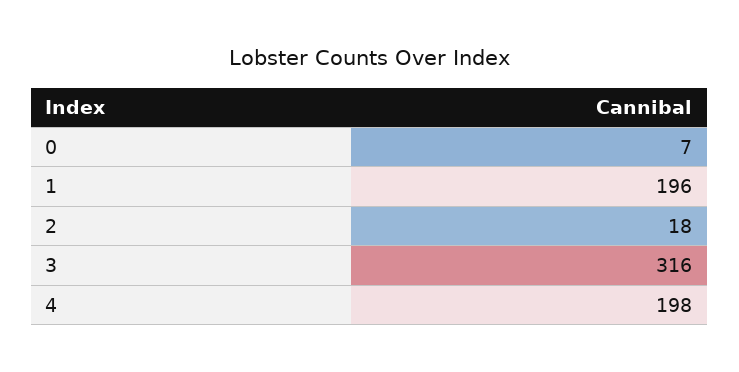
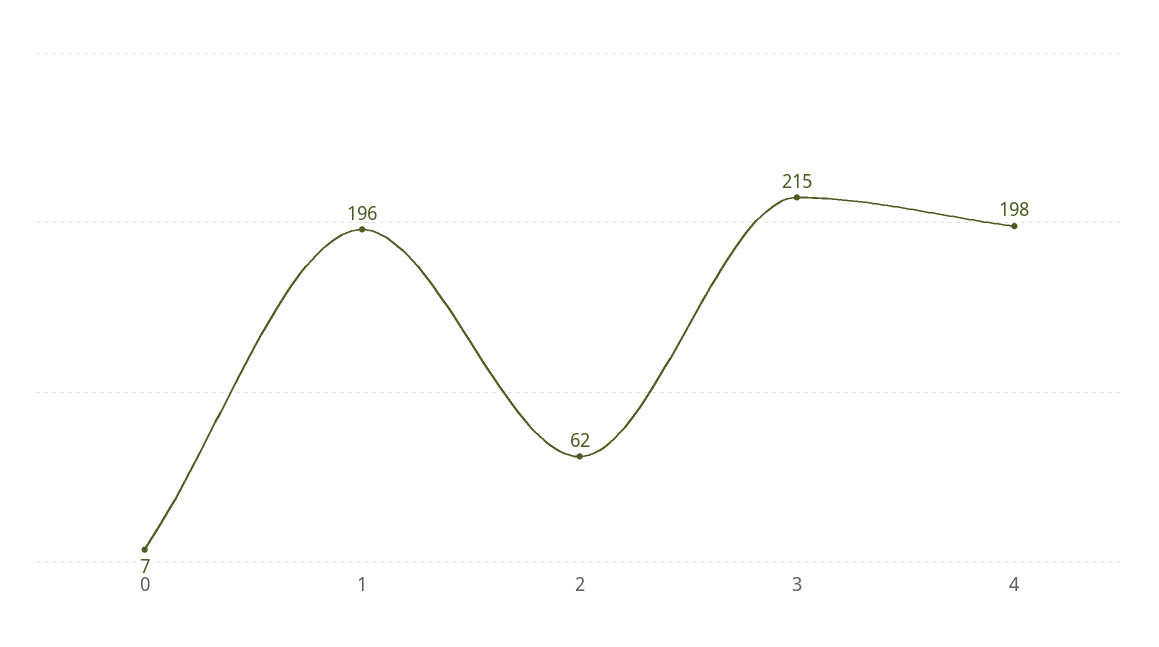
2: 18 -> 62
3: 316 -> 215

